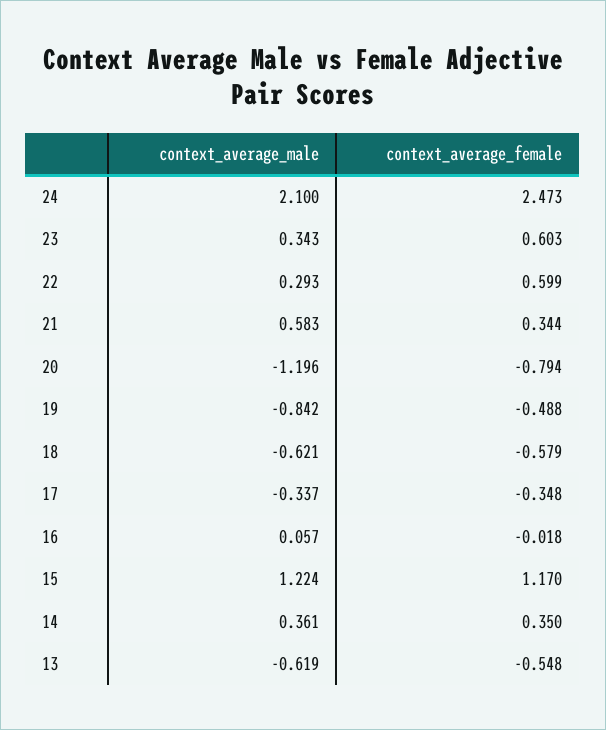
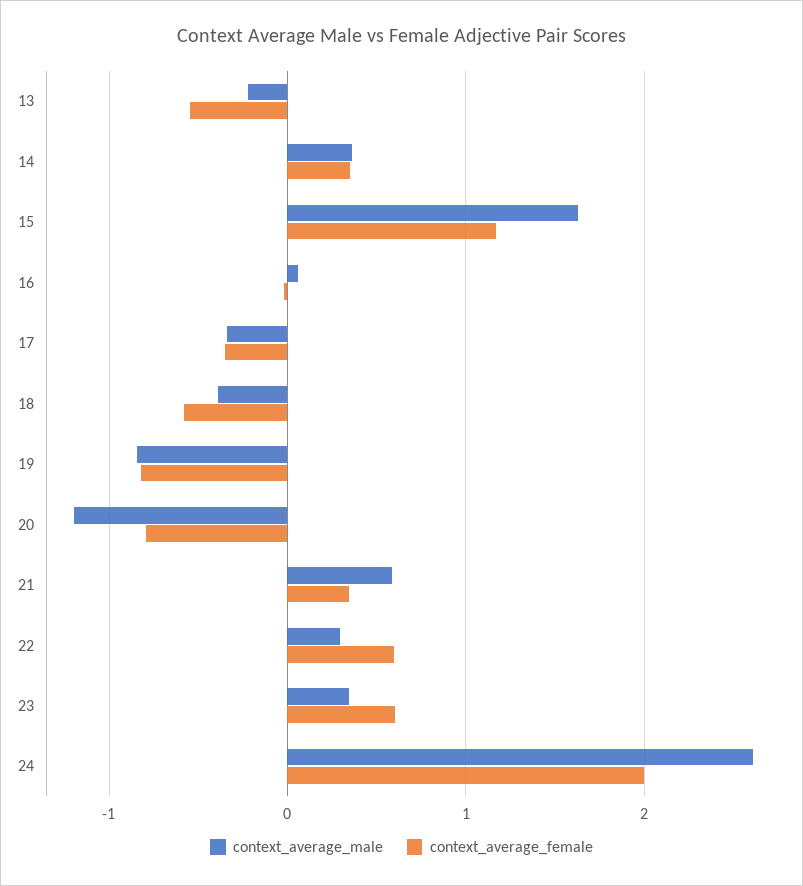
context_average_male, 24: 2.1 -> 2.6
context_average_female, 24: 2.473 -> 2
context_average_female, 19: -0.488 -> -0.8
context_average_male, 18: -0.621 -> -0.4
context_average_male, 15: 1.224 -> 1.6
context_average_male, 13: -0.619 -> -0.2

